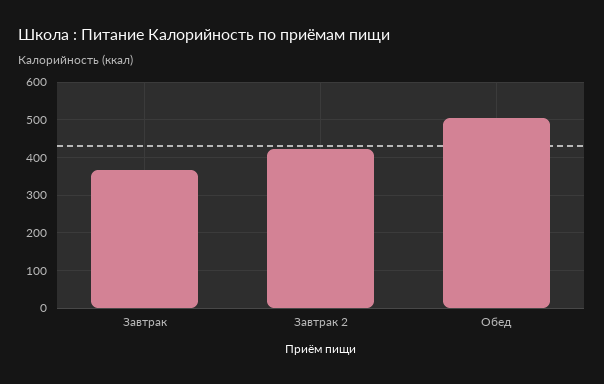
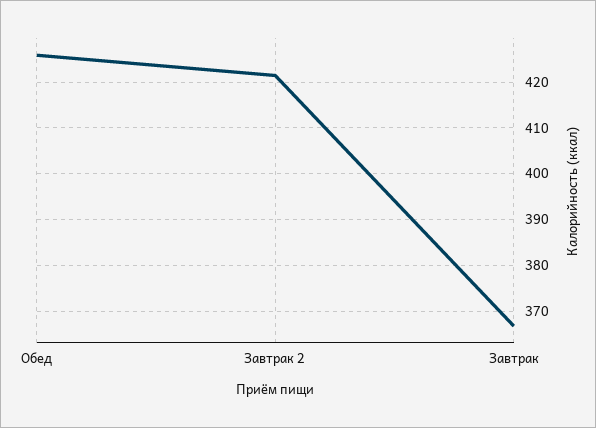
Обед: 500 -> 426

